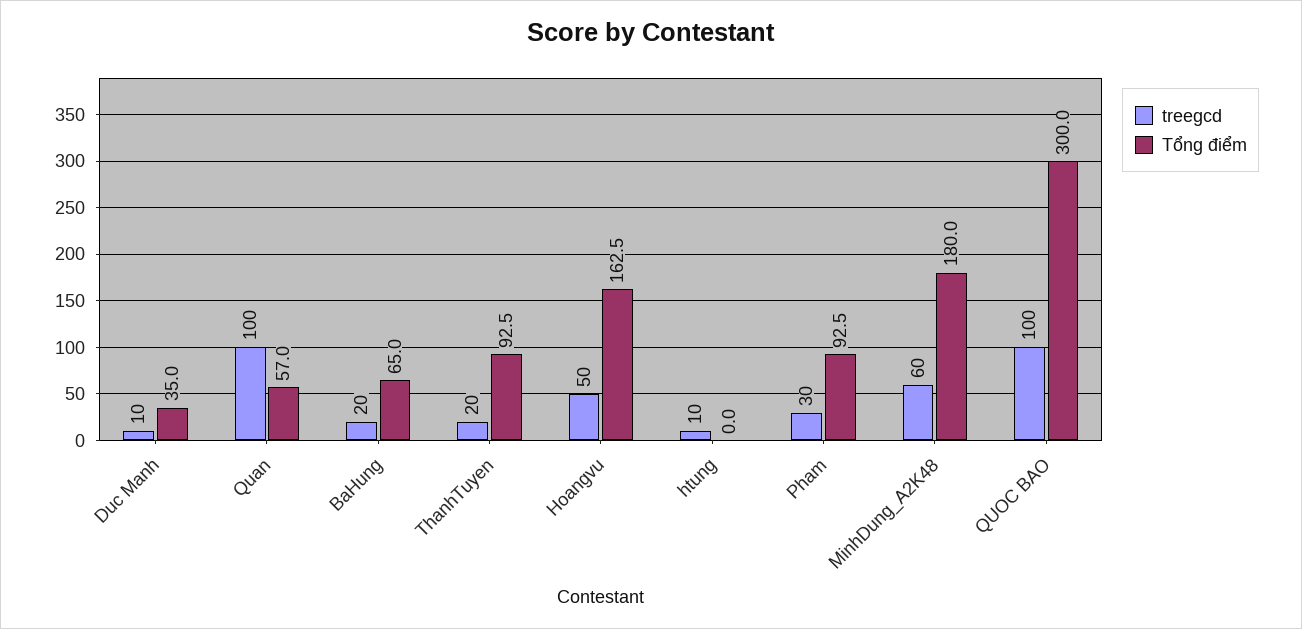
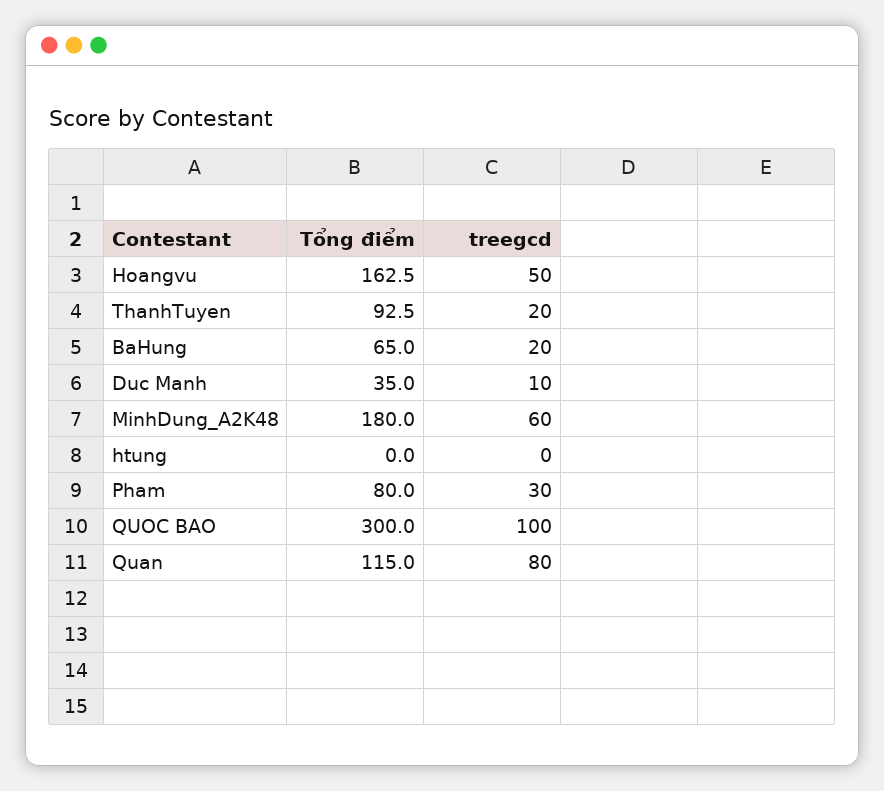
treegcd, Quan: 100 -> 80
Tổng điểm, Quan: 57 -> 115
treegcd, htung: 10 -> 0
Tổng điểm, Pham: 92.5 -> 80

